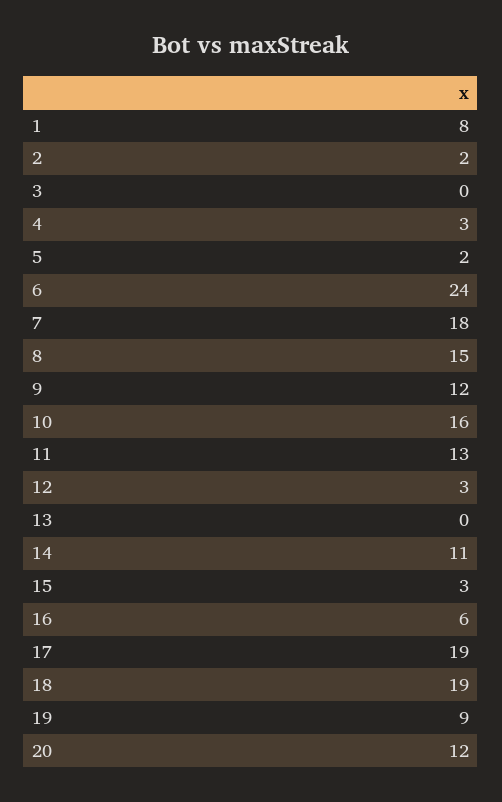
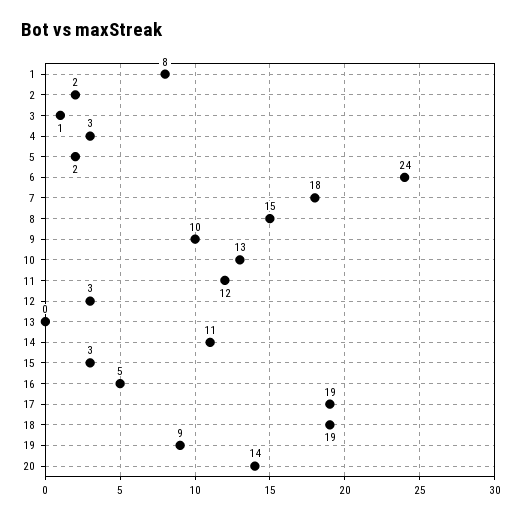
3: 0 -> 1
9: 12 -> 10
10: 16 -> 13
11: 13 -> 12
16: 6 -> 5
20: 12 -> 14

